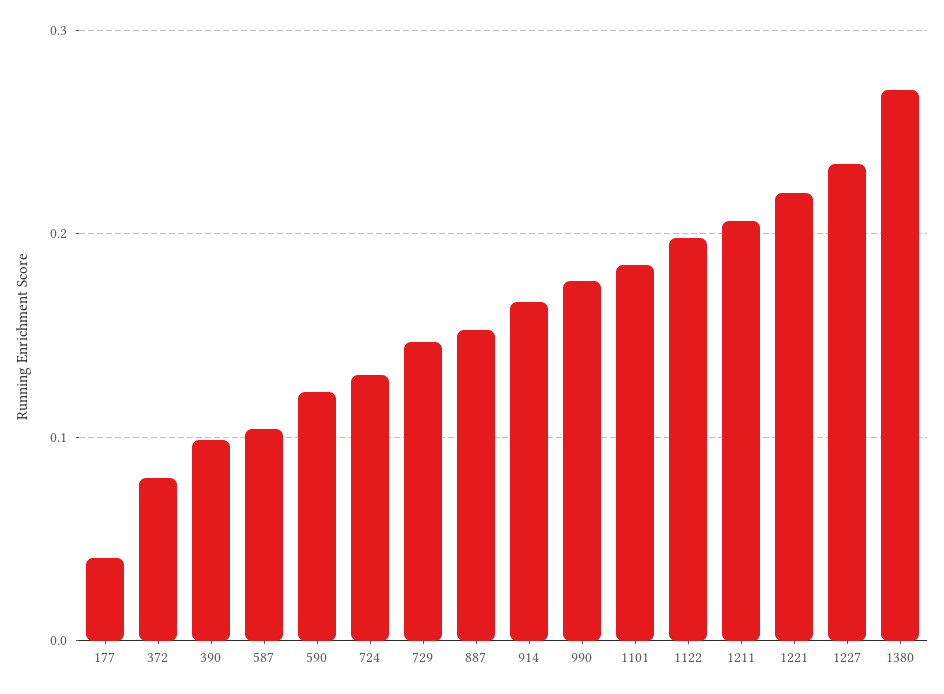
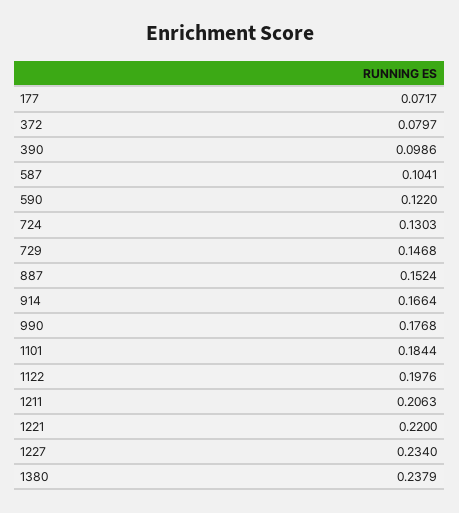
177: 0.04 -> 0.0717
1380: 0.27 -> 0.2379

